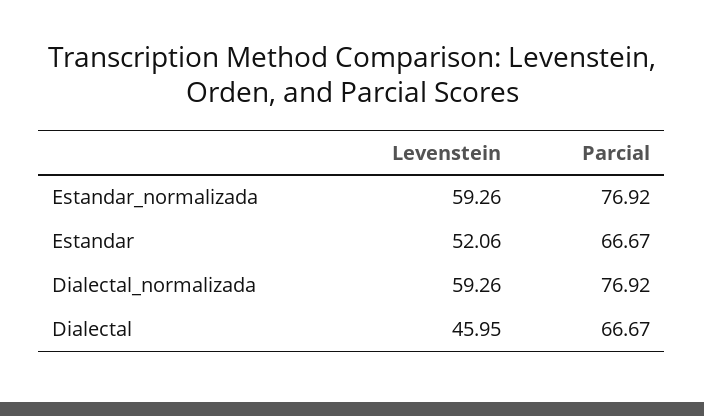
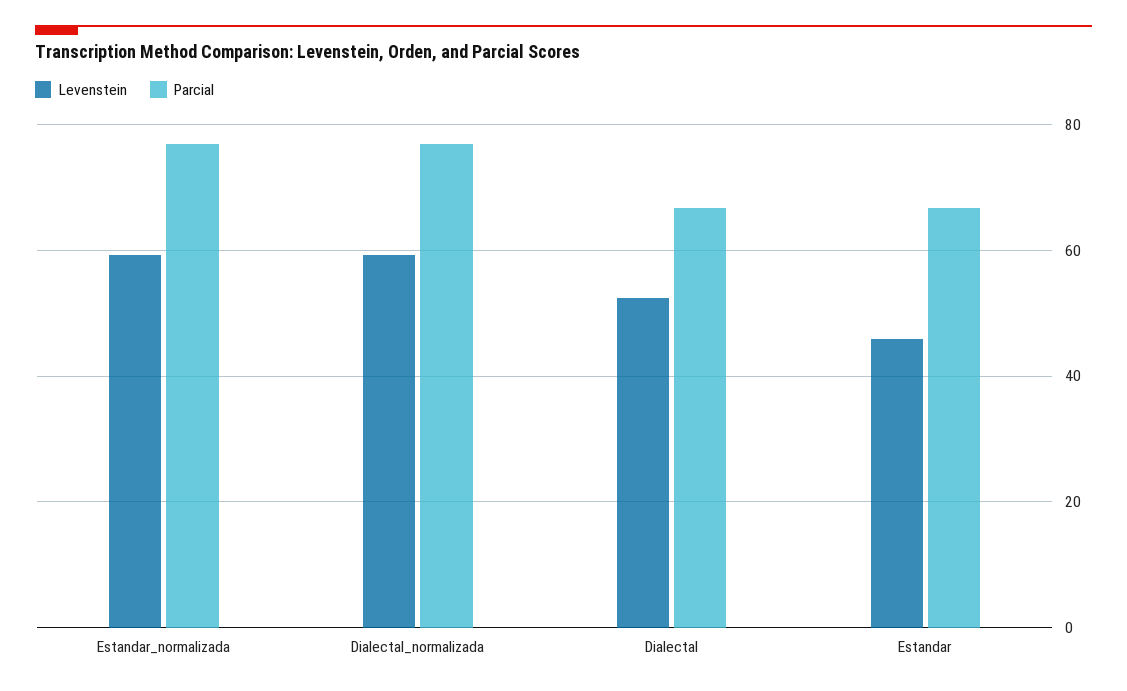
Levenstein, Estandar: 52.06 -> 46
Levenstein, Dialectal: 45.95 -> 52

